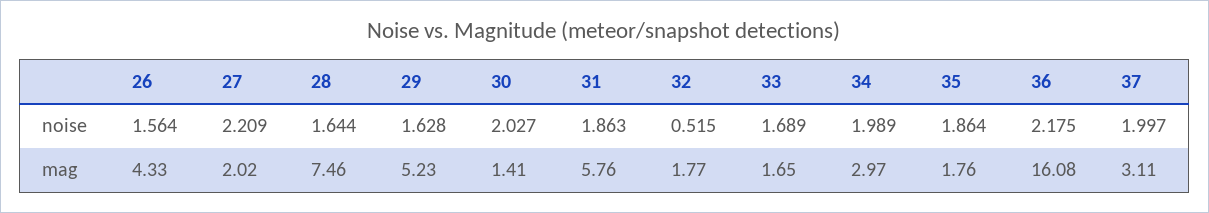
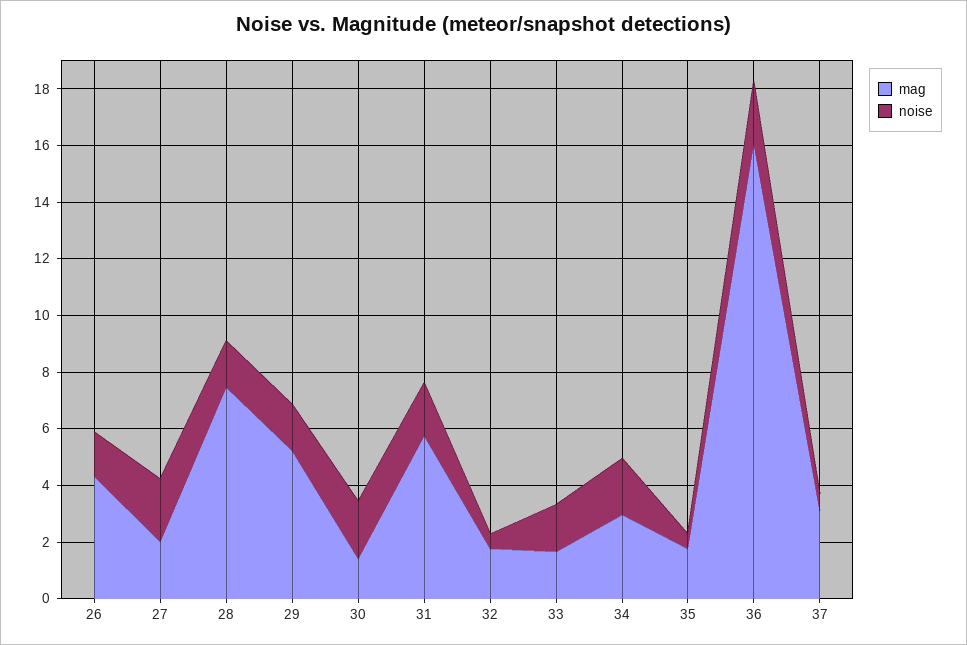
noise, 35: 1.864 -> 0.5
noise, 37: 1.997 -> 0.5

